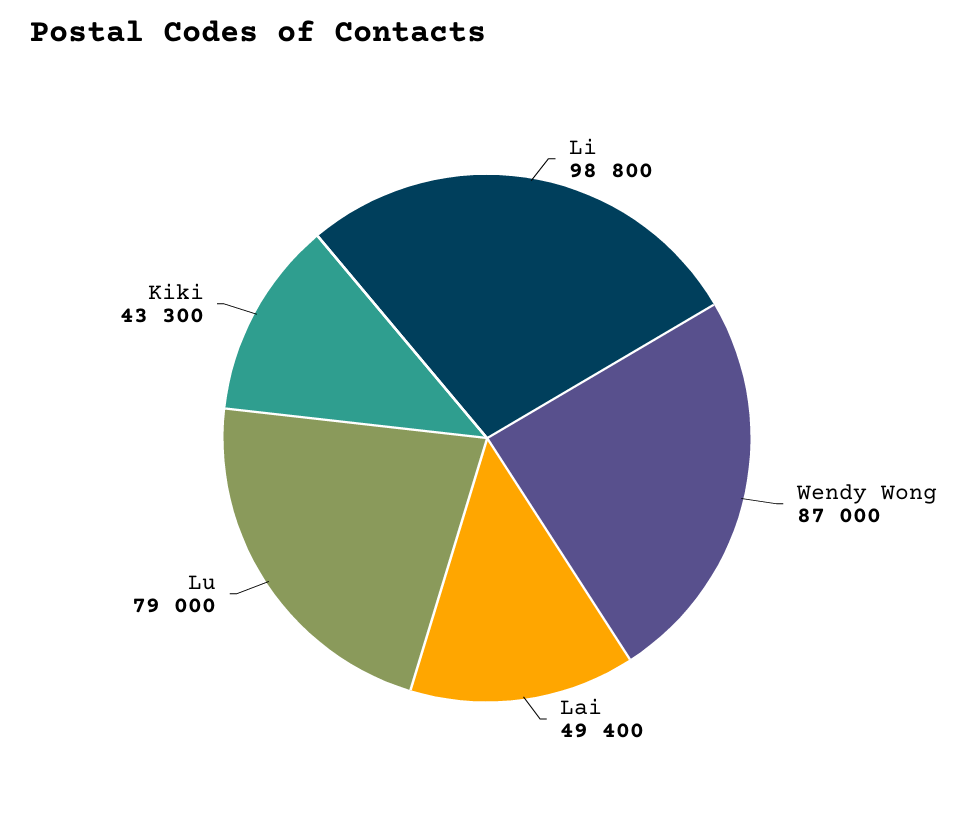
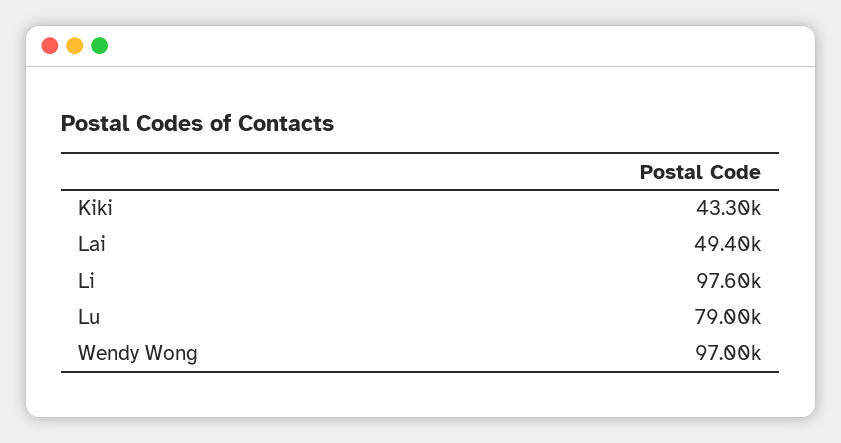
Li: 98800 -> 97600
Wendy Wong: 87000 -> 97000

